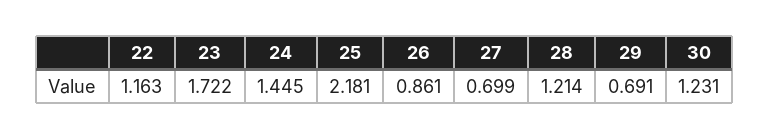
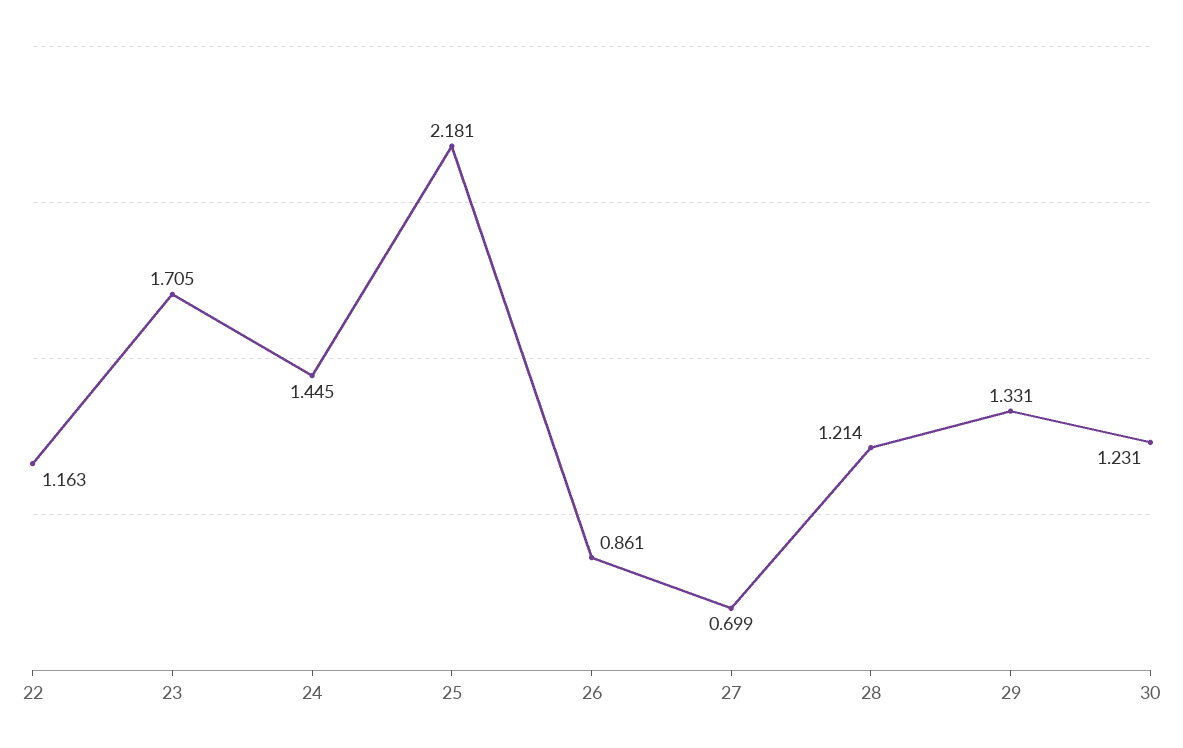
23: 1.722 -> 1.705
29: 0.691 -> 1.331

